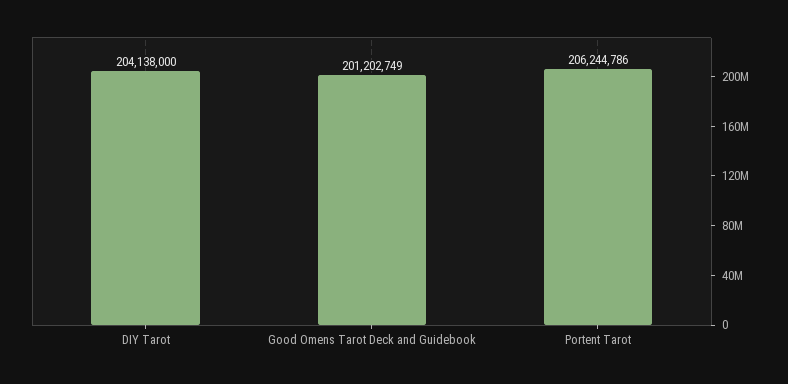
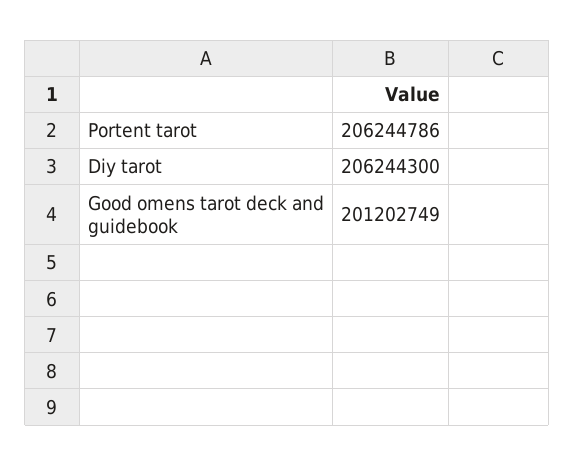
DIY Tarot: 204138000 -> 206244300

